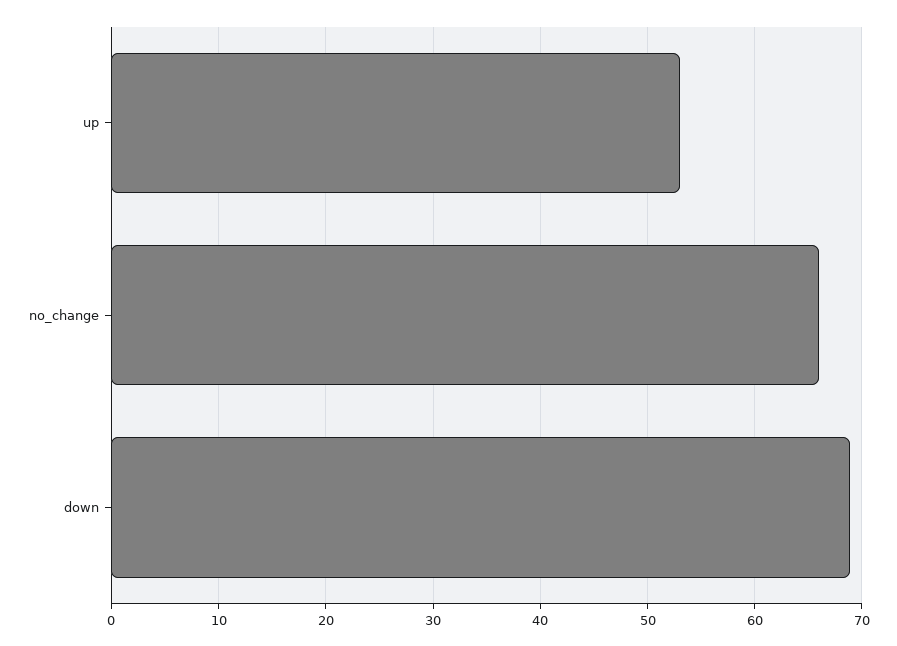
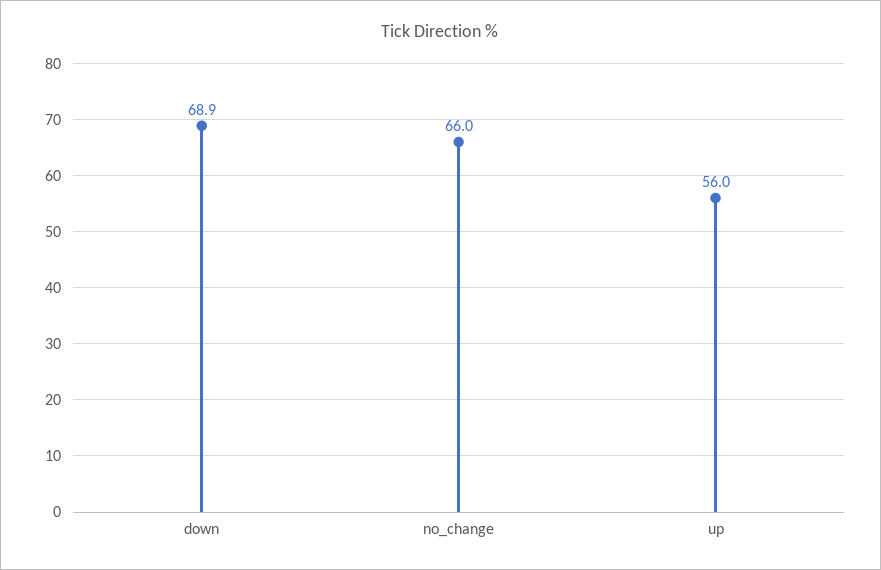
up: 53 -> 56

